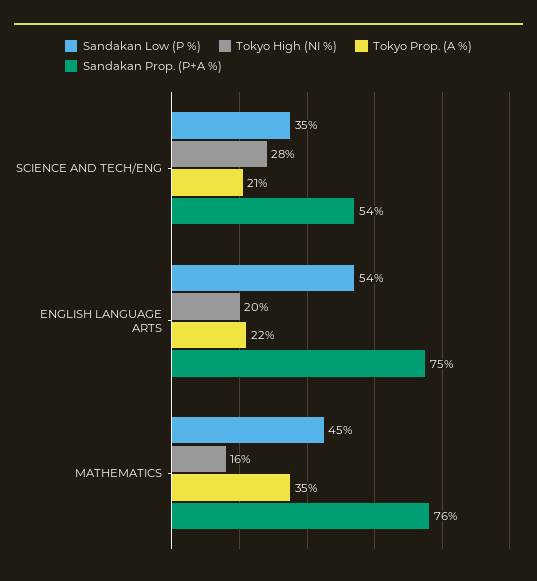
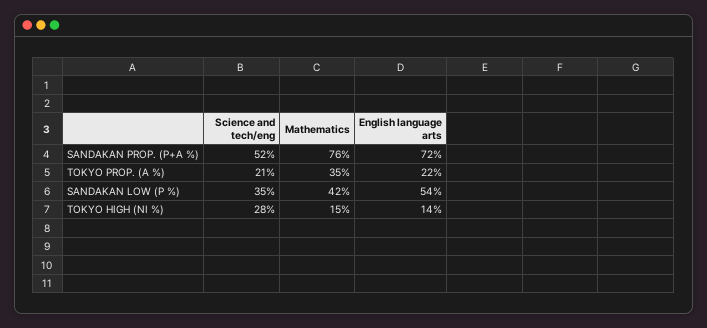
Sandakan Prop. (P+A %), SCIENCE AND TECH/ENG: 54 -> 52
Tokyo High (NI %), ENGLISH LANGUAGE ARTS: 20 -> 14
Sandakan Prop. (P+A %), ENGLISH LANGUAGE ARTS: 75 -> 72
Sandakan Low (P %), MATHEMATICS: 45 -> 42
Tokyo High (NI %), MATHEMATICS: 16 -> 15

